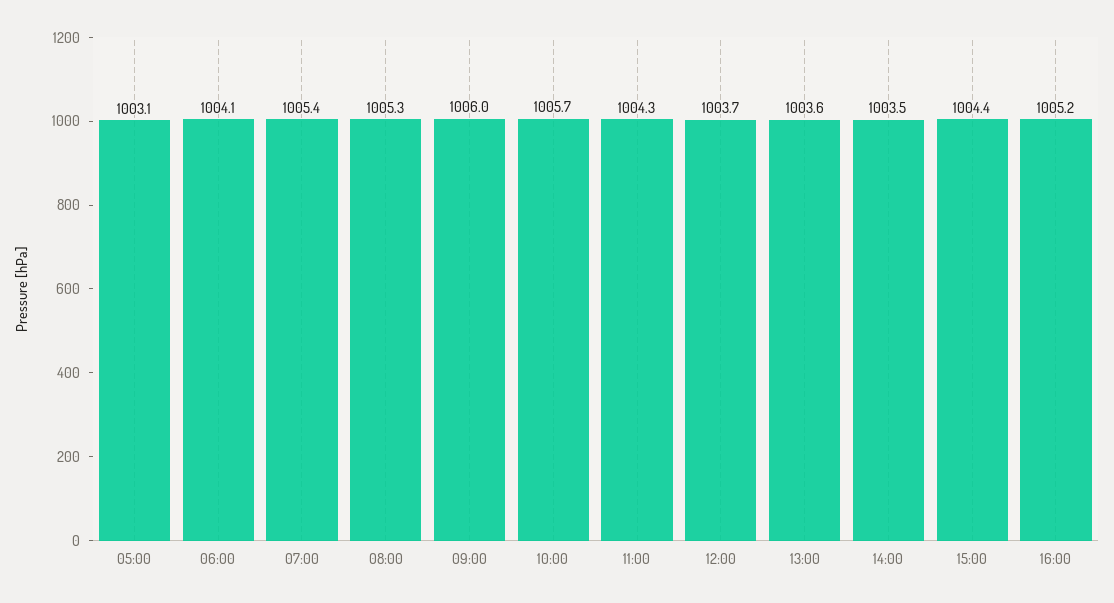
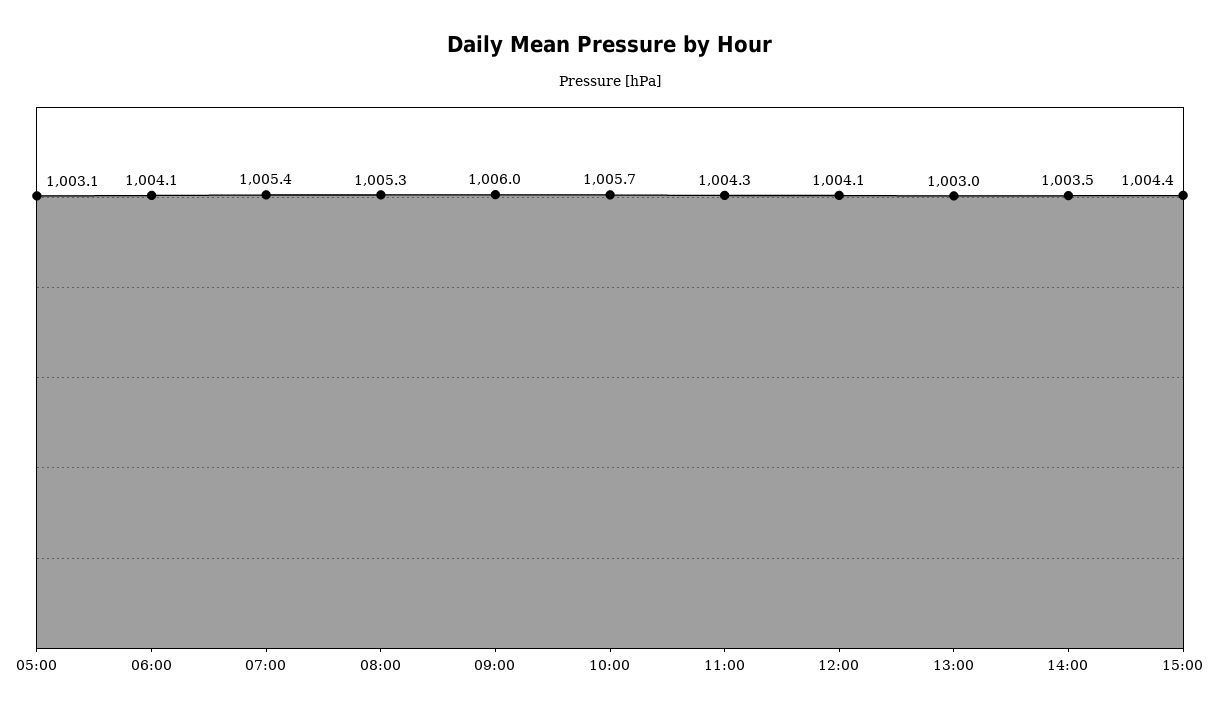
12:00: 1003.7 -> 1004.1
13:00: 1003.6 -> 1003
16:00: 1005.2 -> none

